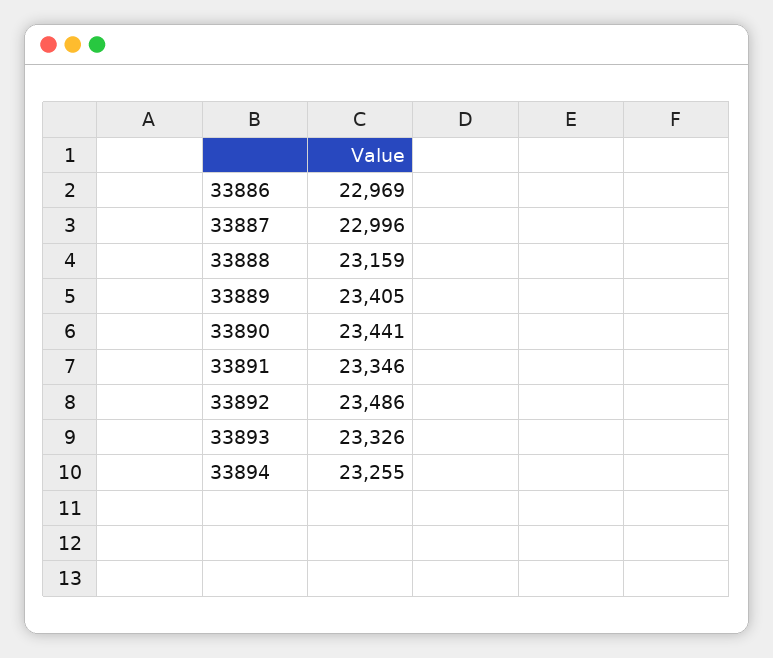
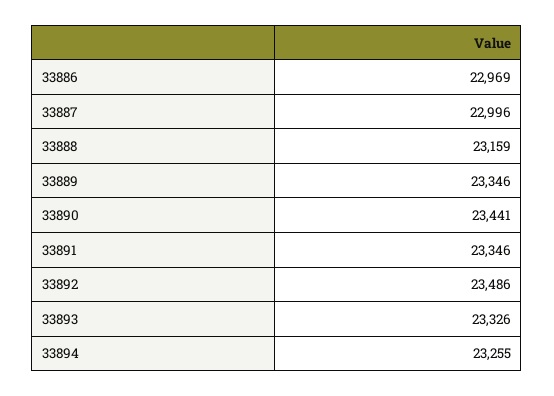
33889: 23405 -> 23346

